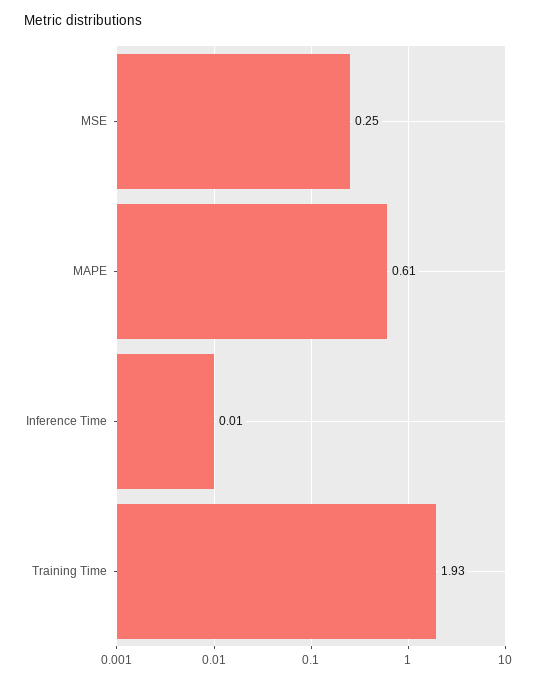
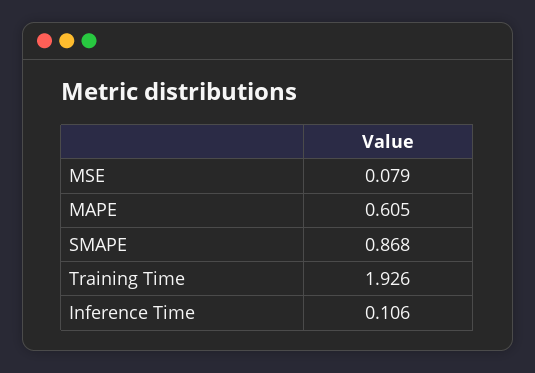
MSE: 0.25 -> 0.079
Inference Time: 0.01 -> 0.106
SMAPE: none -> 0.868

